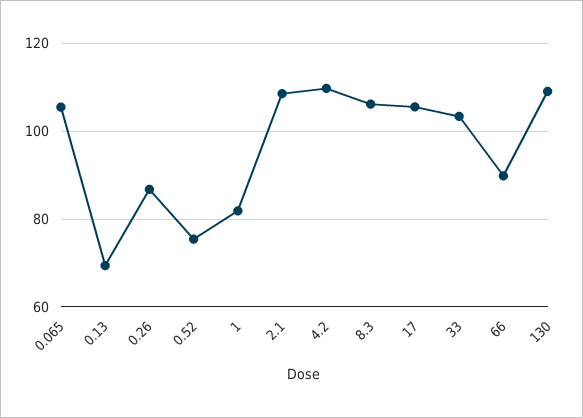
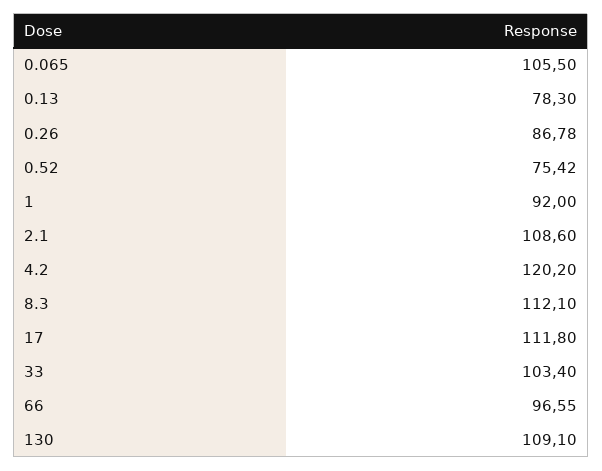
0.13: 70 -> 78.3
1: 82 -> 92
4.2: 110 -> 120.2
8.3: 106 -> 112.1
17: 106 -> 111.8
66: 90 -> 96.55

